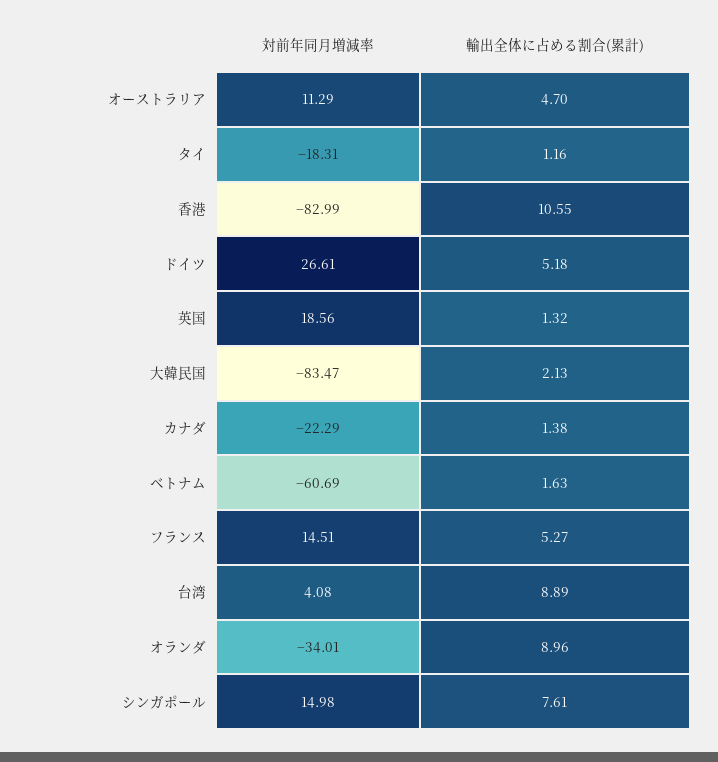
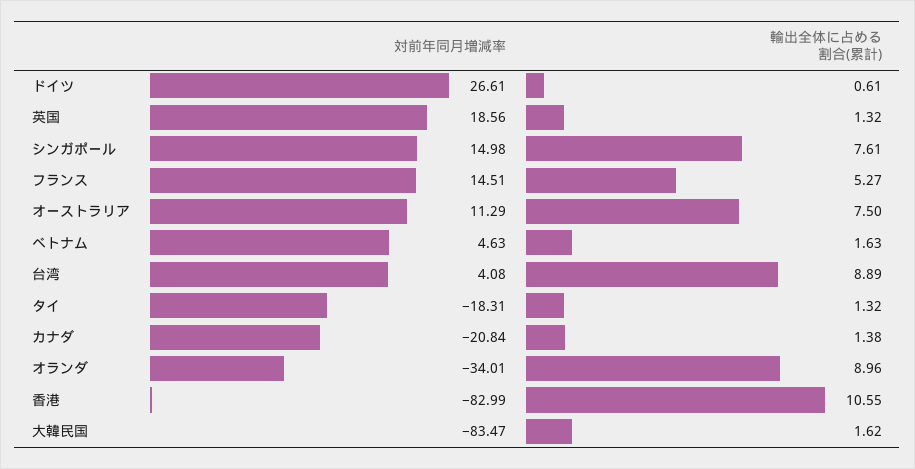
輸出全体に占める割合(累計), オーストラリア: 4.7 -> 7.5
輸出全体に占める割合(累計), タイ: 1.16 -> 1.32
輸出全体に占める割合(累計), ドイツ: 5.18 -> 0.61
輸出全体に占める割合(累計), 大韓民国: 2.13 -> 1.62
対前年同月増減率, カナダ: -22.29 -> -20.84
対前年同月増減率, ベトナム: -60.69 -> 4.63

